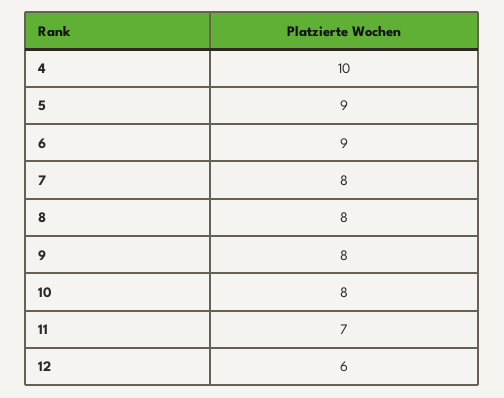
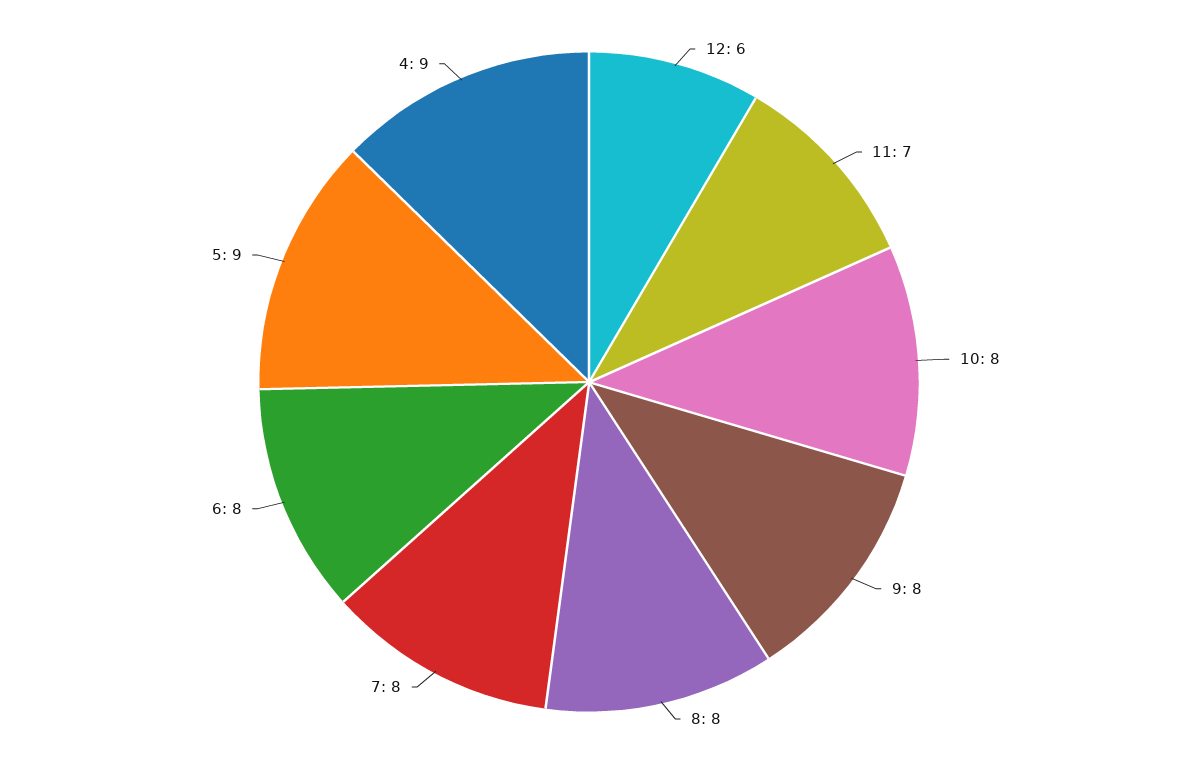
4: 10 -> 9
6: 9 -> 8

